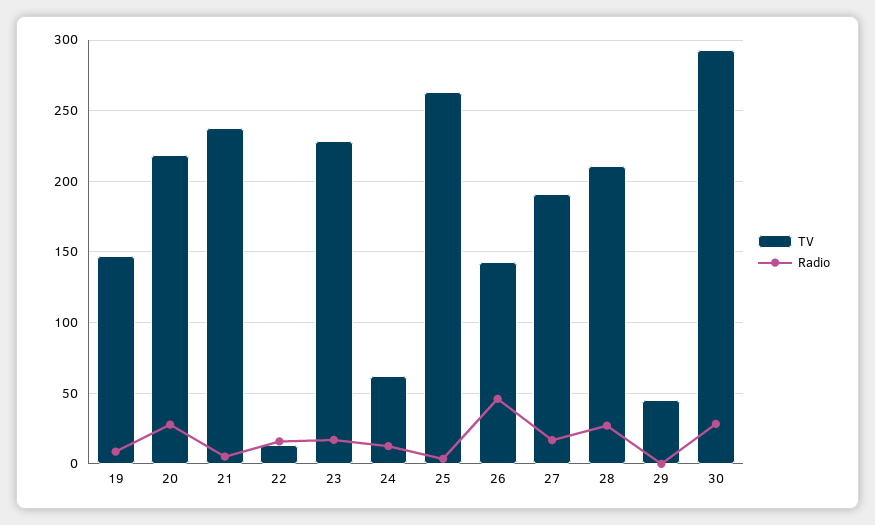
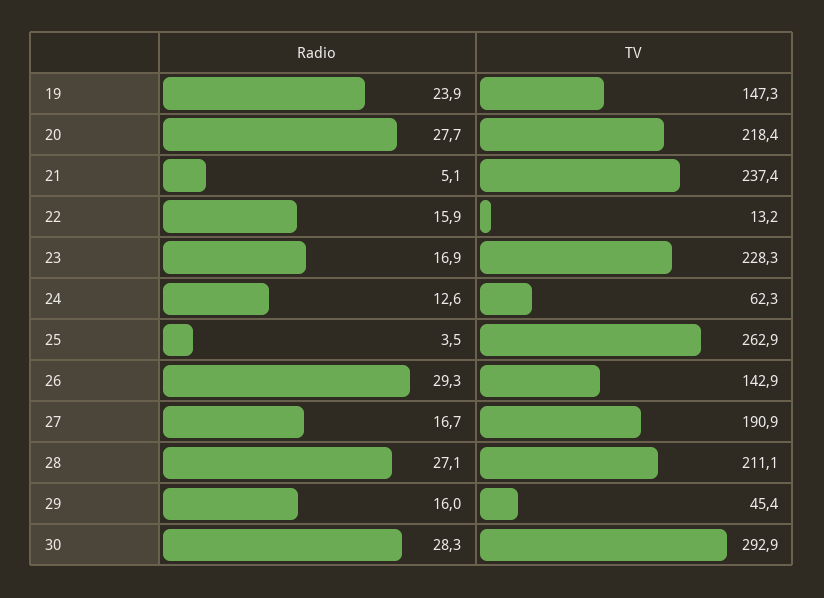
Radio, 19: 10 -> 23.9
Radio, 26: 45 -> 29.3
Radio, 29: 0 -> 16

